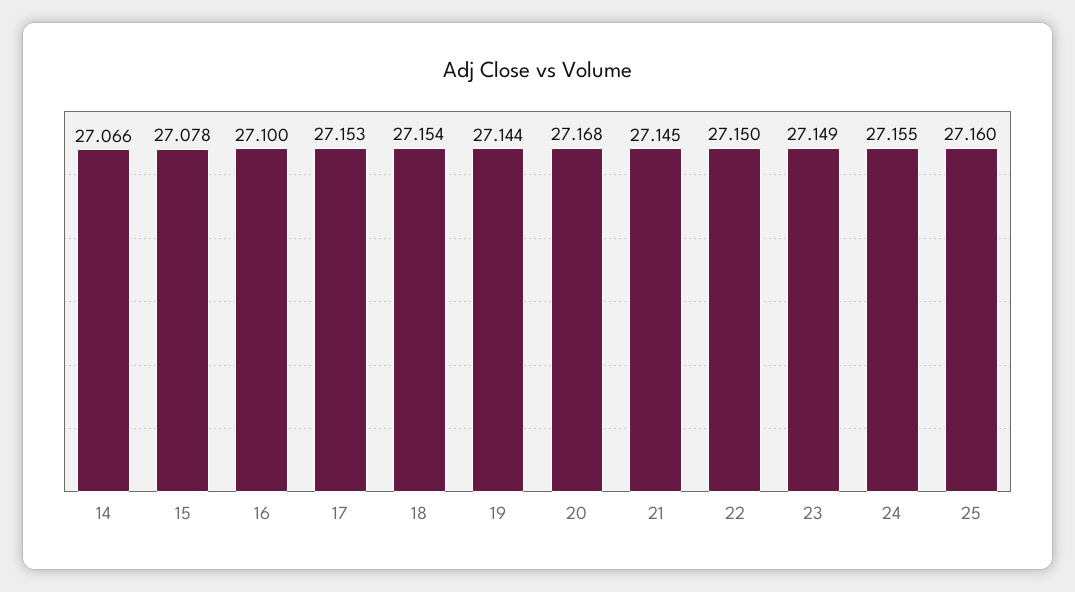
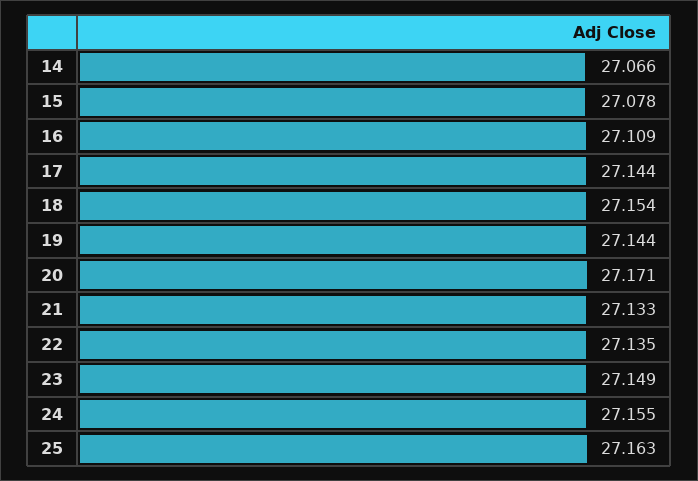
16: 27.1 -> 27.109
17: 27.153 -> 27.144
20: 27.168 -> 27.171
21: 27.145 -> 27.133
22: 27.15 -> 27.135
25: 27.16 -> 27.163

